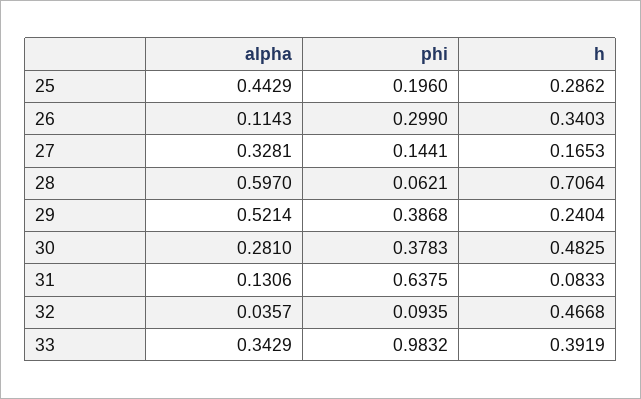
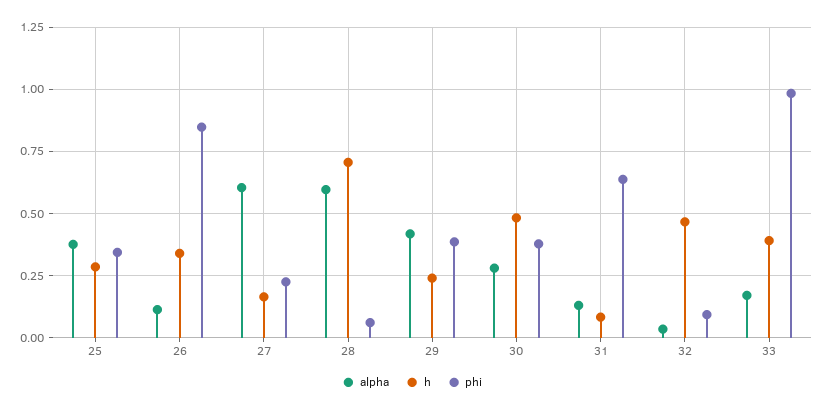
alpha, 25: 0.4429 -> 0.375
phi, 25: 0.196 -> 0.35
phi, 26: 0.299 -> 0.85
alpha, 27: 0.3281 -> 0.6
phi, 27: 0.1441 -> 0.225
alpha, 29: 0.5214 -> 0.425
alpha, 33: 0.3429 -> 0.175

